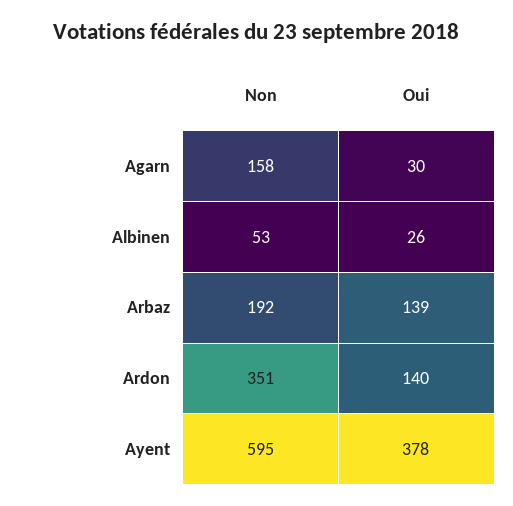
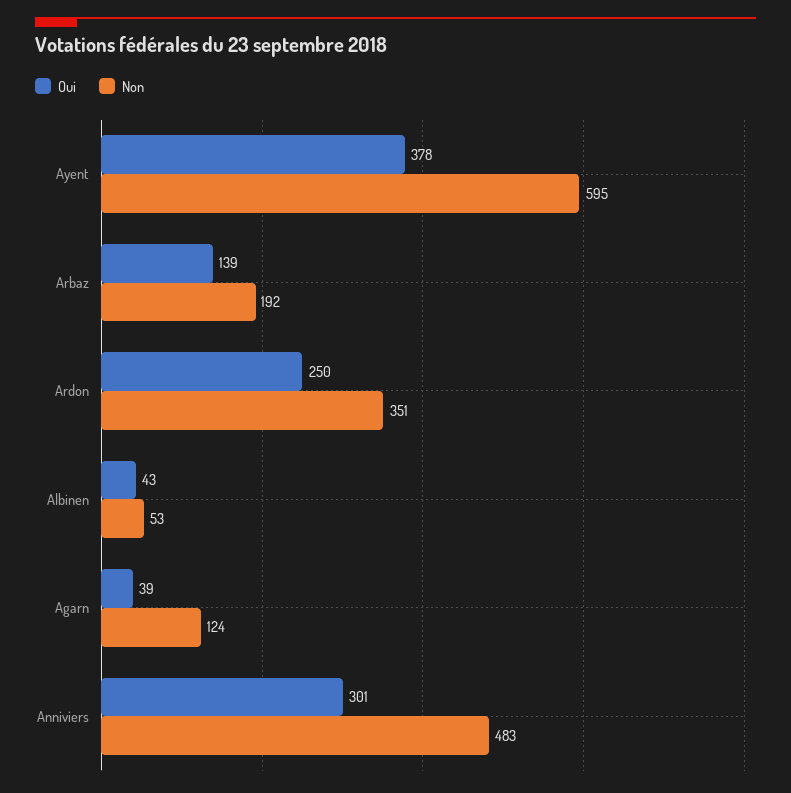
Non, Agarn: 158 -> 124
Oui, Agarn: 30 -> 39
Oui, Albinen: 26 -> 43
Oui, Ardon: 140 -> 250
Oui, Anniviers: none -> 301
Non, Anniviers: none -> 483

